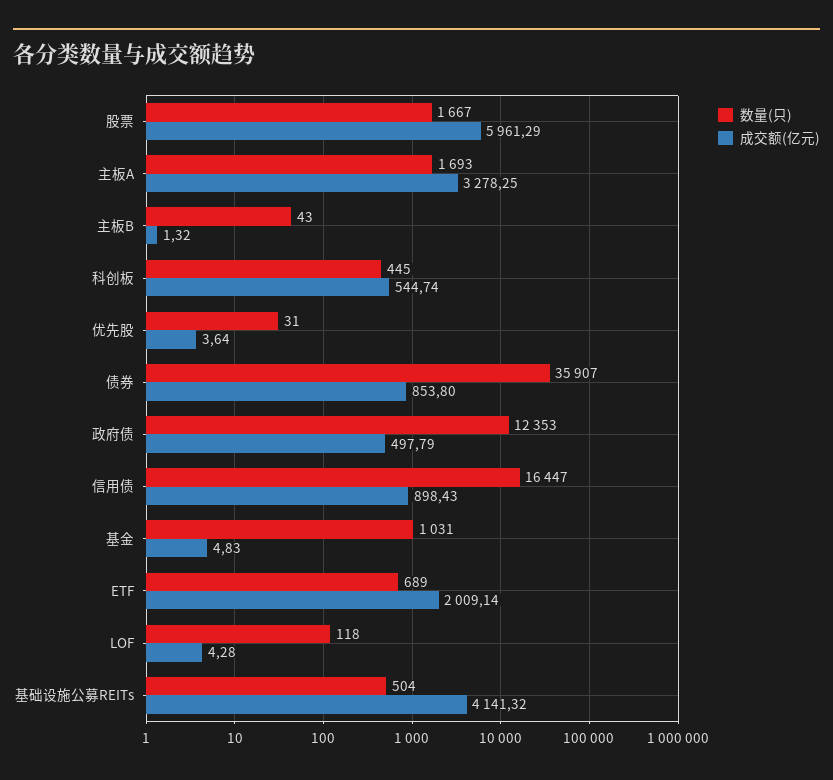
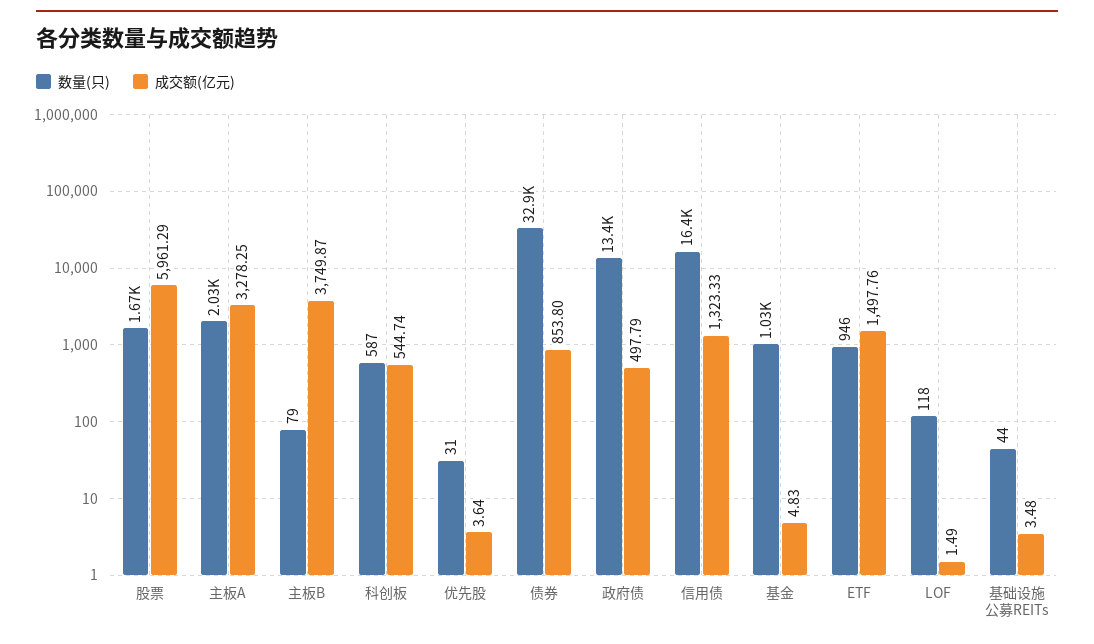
数量(只), 主板A: 1693 -> 2030
数量(只), 主板B: 43 -> 79
成交额(亿元), 主板B: 1.32 -> 3749.87
数量(只), 科创板: 445 -> 587
数量(只), 债券: 35907 -> 32900
数量(只), 政府债: 12353 -> 13400
成交额(亿元), 信用债: 898.43 -> 1323.33
数量(只), ETF: 689 -> 946
成交额(亿元), ETF: 2009.14 -> 1497.76
成交额(亿元), LOF: 4.28 -> 1.49
数量(只), 基础设施公募REITs: 504 -> 44
成交额(亿元), 基础设施公募REITs: 4141.32 -> 3.48

